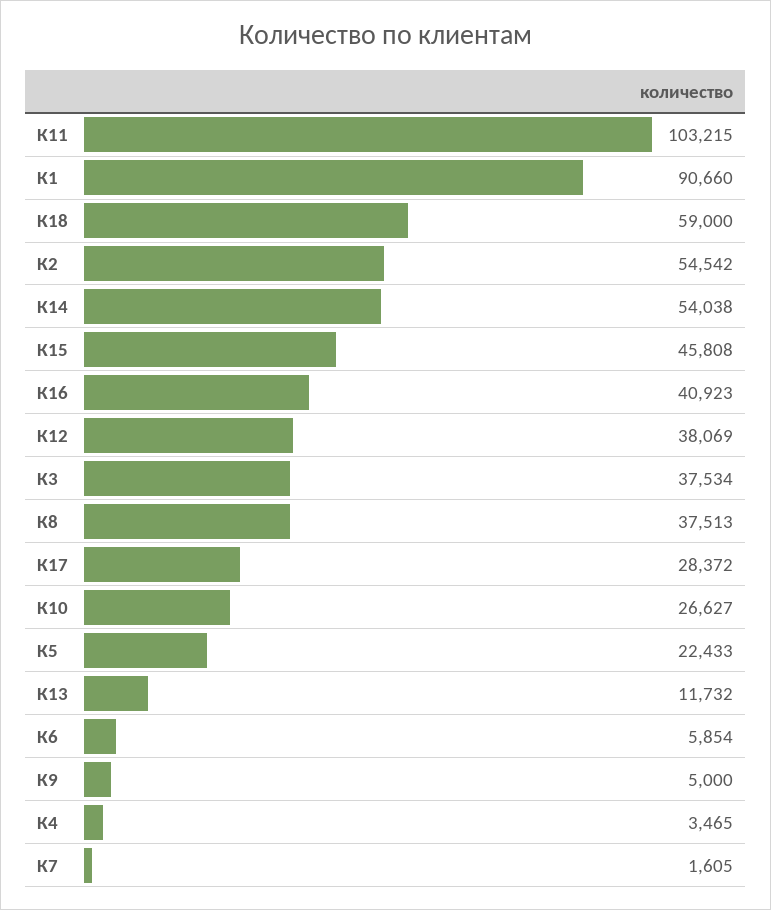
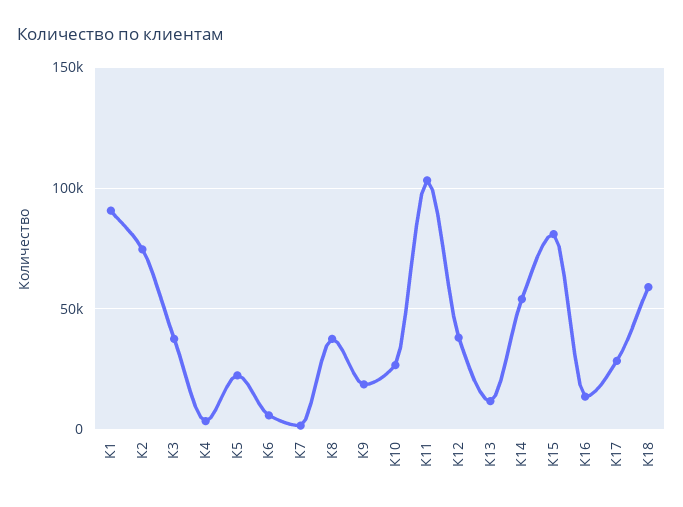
К2: 54542 -> 75000
К15: 45808 -> 80000
К16: 40923 -> 15000
К9: 5000 -> 20000

